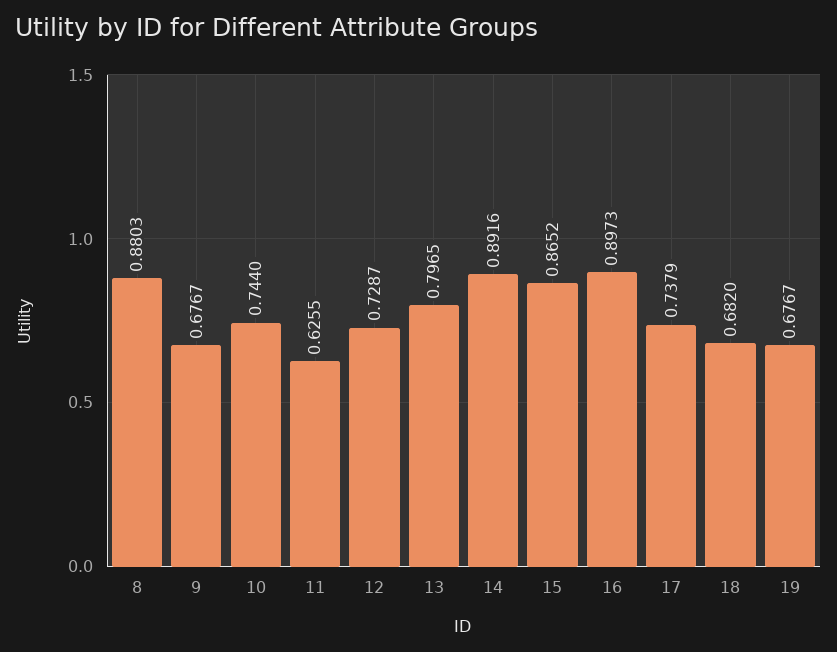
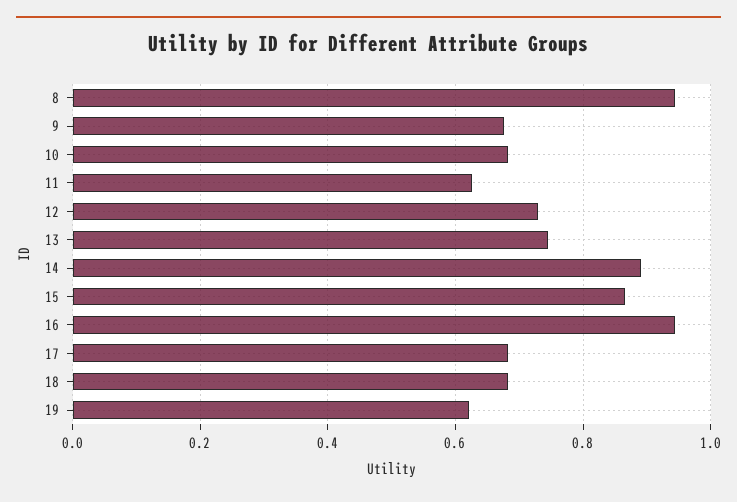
8: 0.8803 -> 0.94
10: 0.744 -> 0.68
13: 0.7965 -> 0.74
16: 0.8973 -> 0.94
17: 0.7379 -> 0.68
19: 0.6767 -> 0.62

